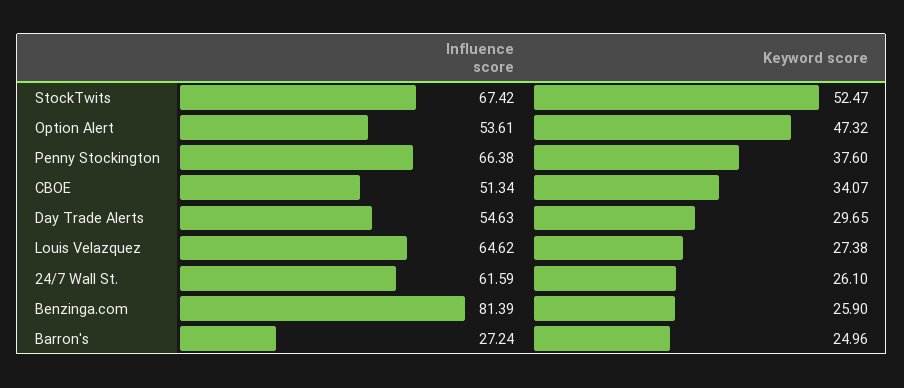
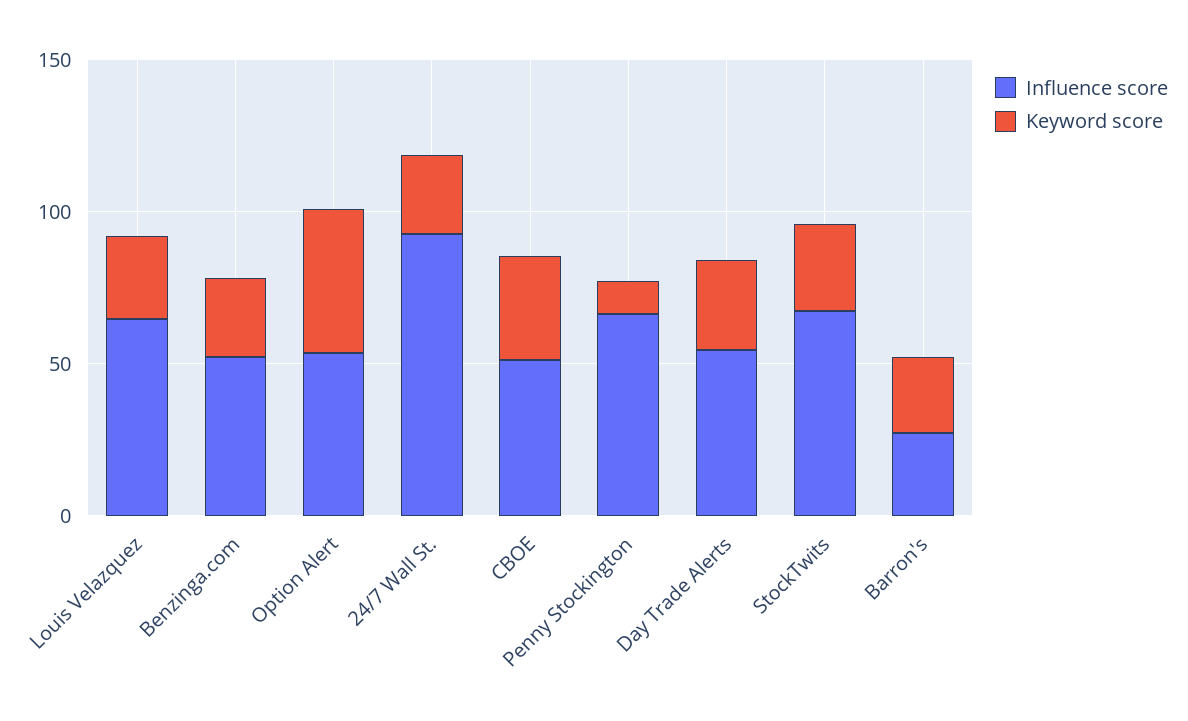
Keyword score, StockTwits: 52.47 -> 30
Keyword score, Penny Stockington: 37.6 -> 10
Influence score, 24/7 Wall St.: 61.59 -> 90
Influence score, Benzinga.com: 81.39 -> 50

